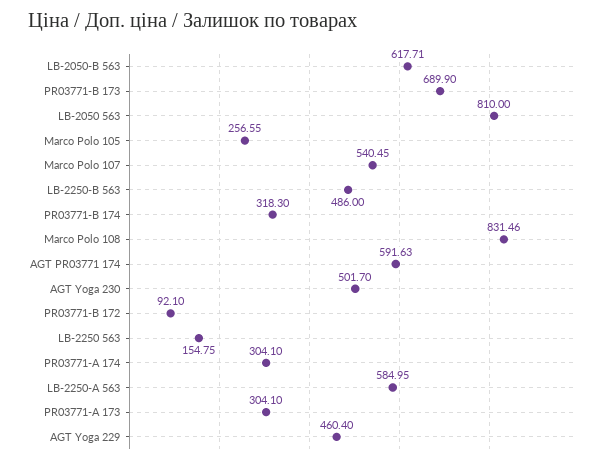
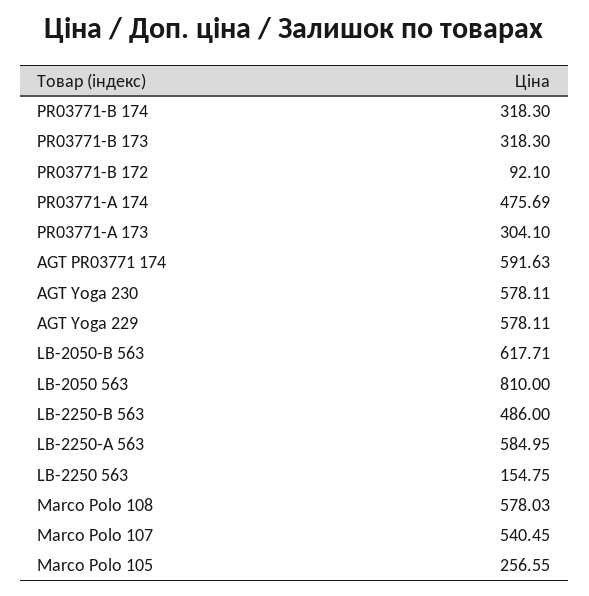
PR03771-B 173: 689.9 -> 318.3
Marco Polo 108: 831.46 -> 578.03
AGT Yoga 230: 501.7 -> 578.11
PR03771-A 174: 304.1 -> 475.69
AGT Yoga 229: 460.4 -> 578.11

